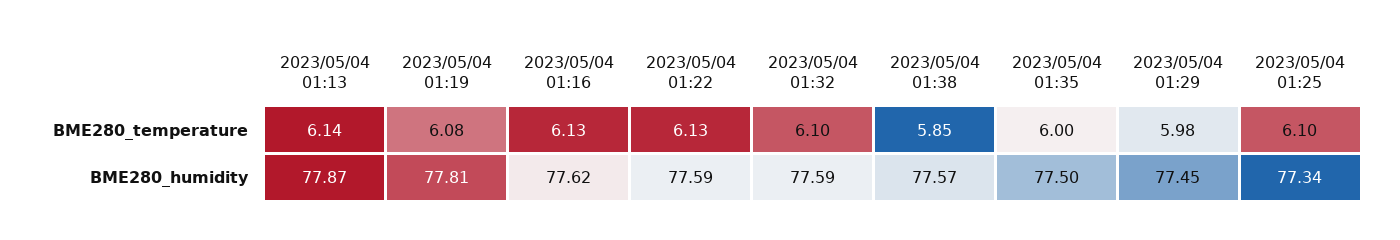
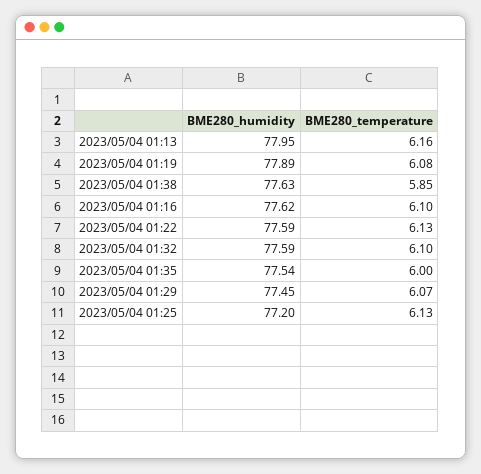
2023/05/04 01:13, BME280_temperature: 6.14 -> 6.16
2023/05/04 01:16, BME280_temperature: 6.13 -> 6.1
2023/05/04 01:29, BME280_temperature: 5.98 -> 6.07
2023/05/04 01:25, BME280_temperature: 6.1 -> 6.13
2023/05/04 01:13, BME280_humidity: 77.87 -> 77.95
2023/05/04 01:19, BME280_humidity: 77.81 -> 77.89
2023/05/04 01:38, BME280_humidity: 77.57 -> 77.63
2023/05/04 01:35, BME280_humidity: 77.5 -> 77.54
2023/05/04 01:25, BME280_humidity: 77.34 -> 77.2

